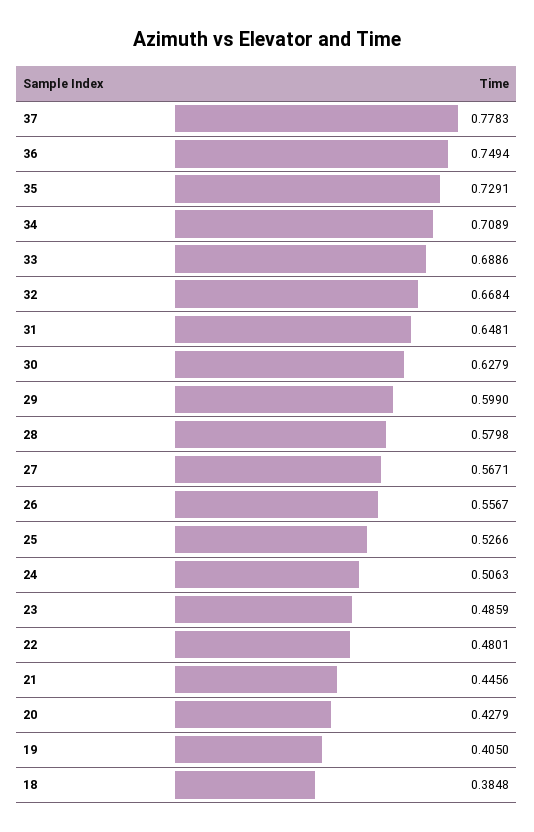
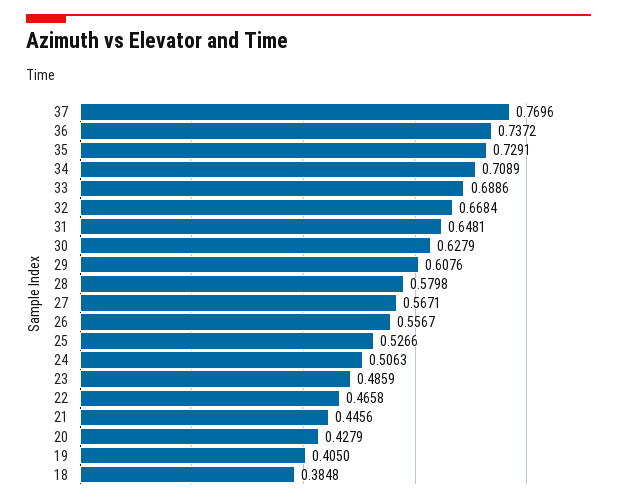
37: 0.7783 -> 0.7696
36: 0.7494 -> 0.7372
29: 0.599 -> 0.6076
22: 0.4801 -> 0.4658

